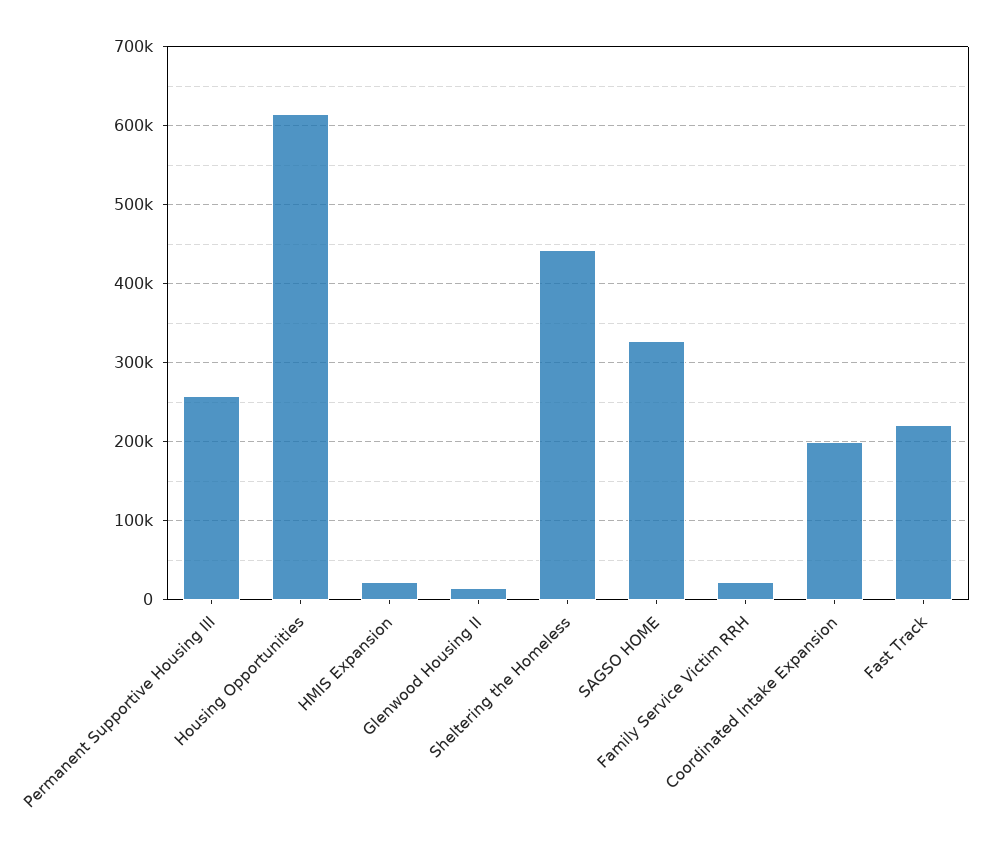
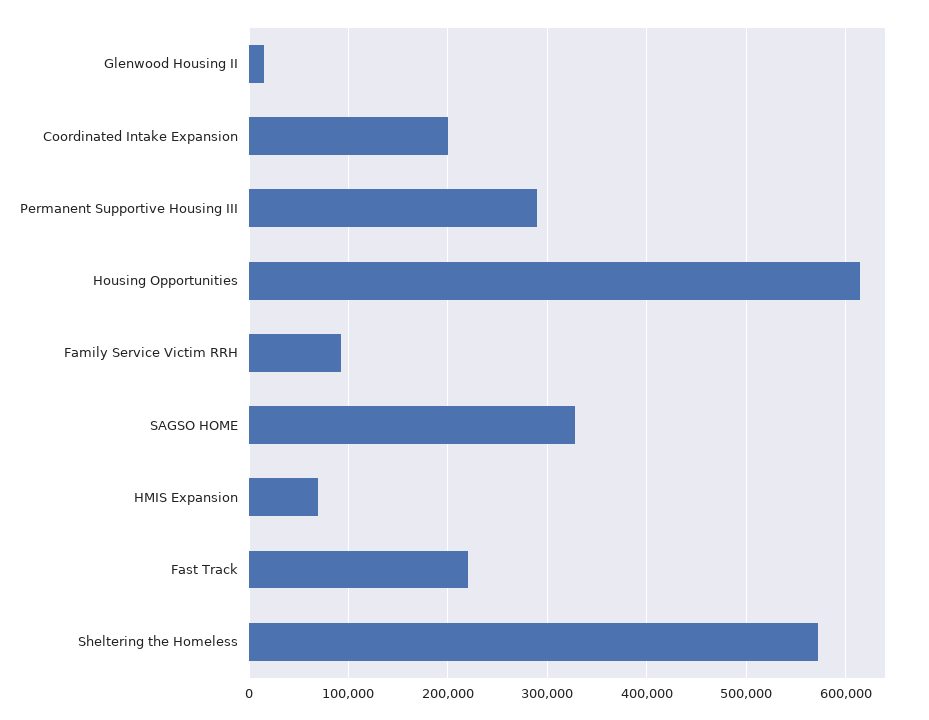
Permanent Supportive Housing III: 260000 -> 290000
HMIS Expansion: 20000 -> 70000
Sheltering the Homeless: 440000 -> 570000
Family Service Victim RRH: 20000 -> 90000

